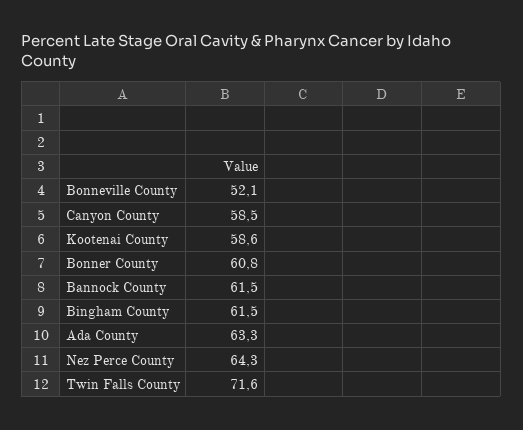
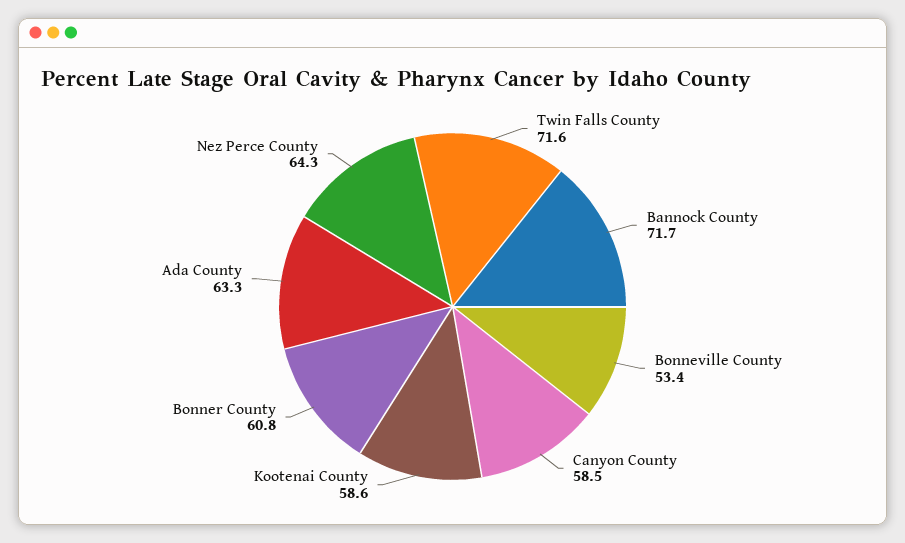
Bonneville County: 52.1 -> 53.4
Bannock County: 61.5 -> 71.7
Bingham County: 61.5 -> none

